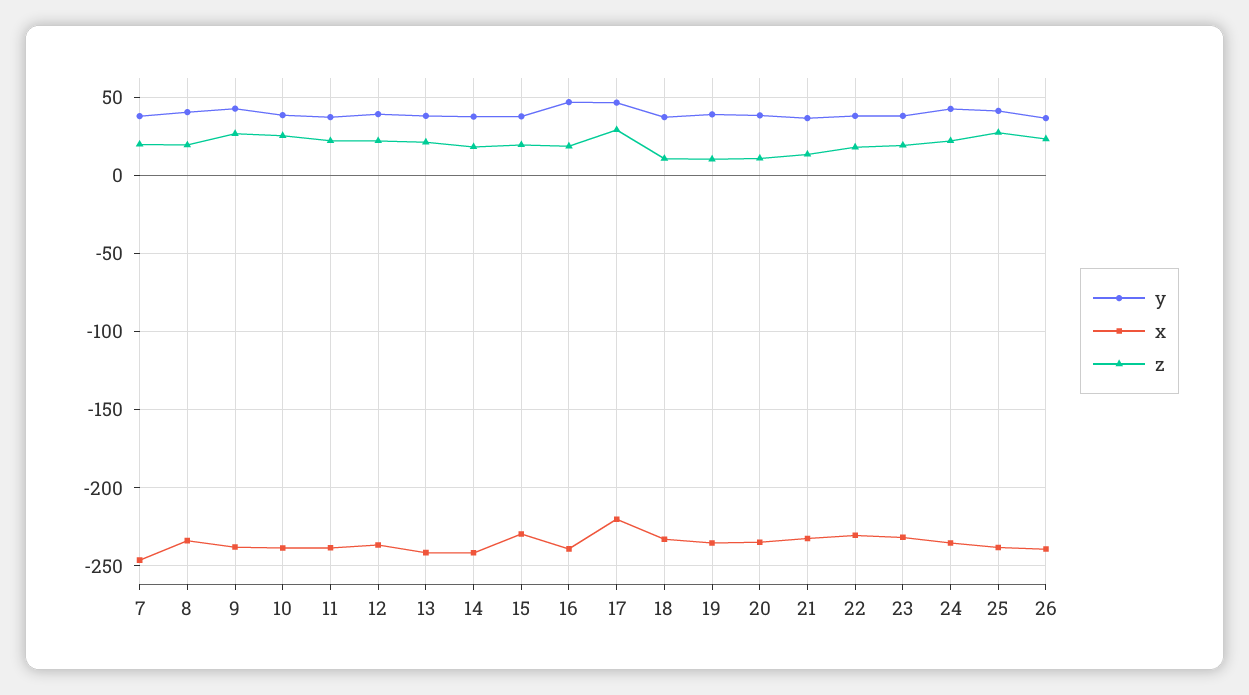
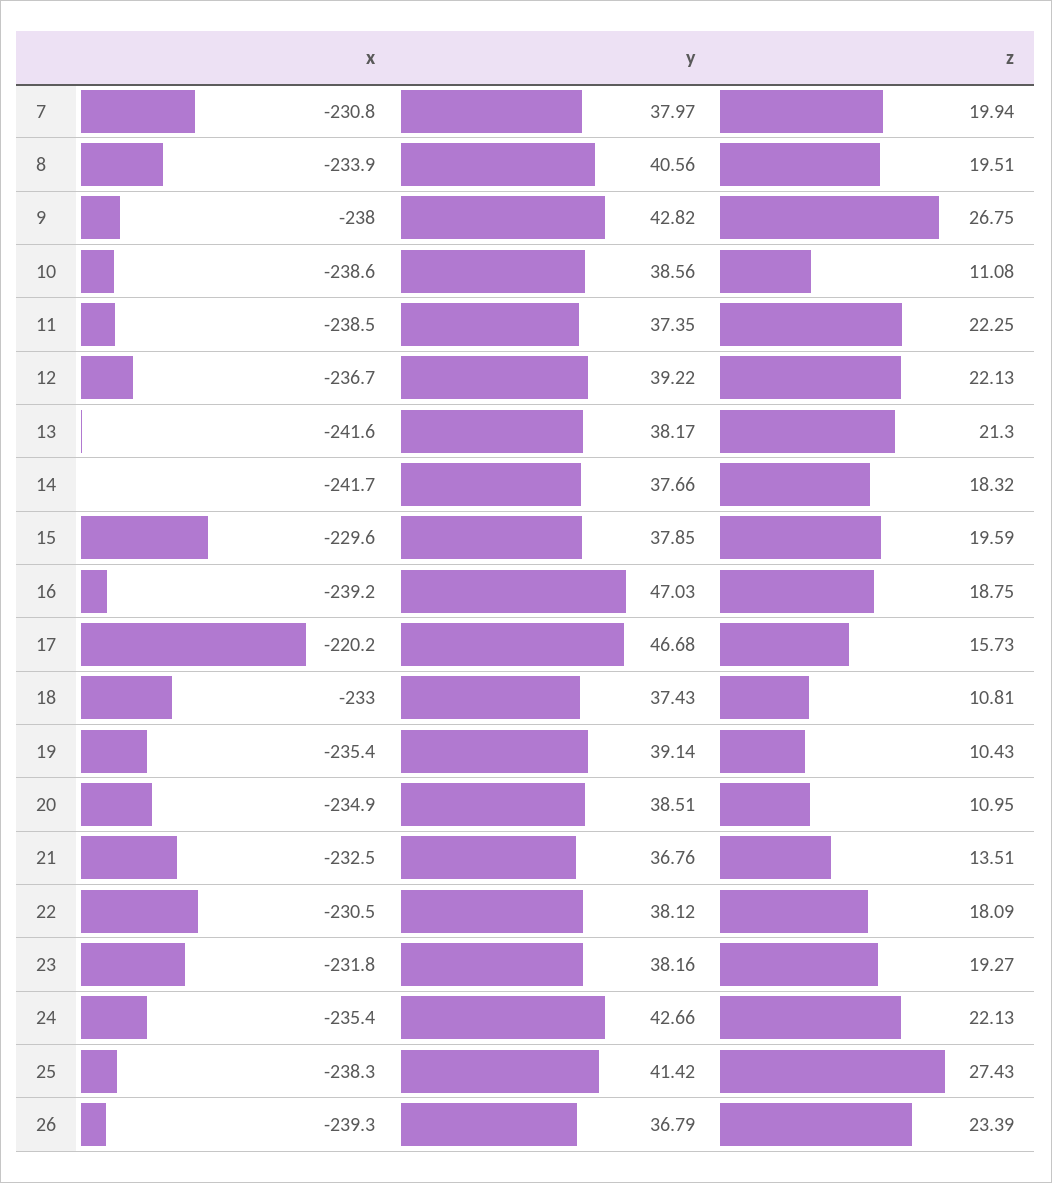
x, 7: -245 -> -230.8
z, 10: 25 -> 11.08
z, 17: 30 -> 15.73

